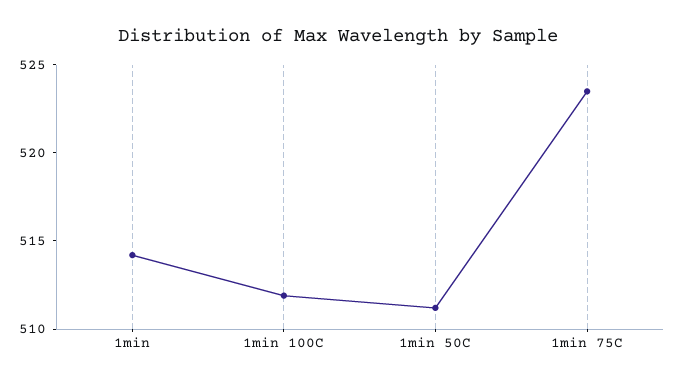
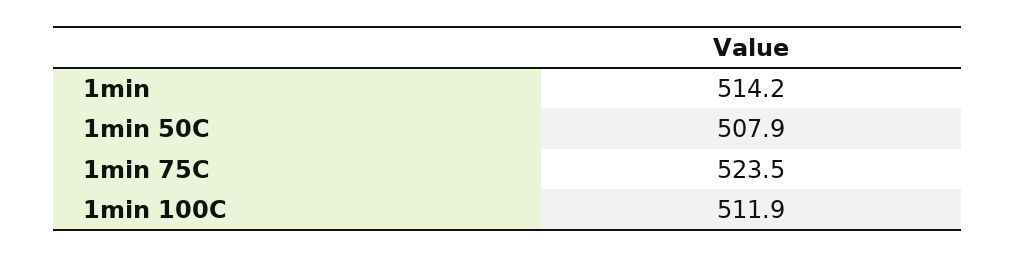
1min 50C: 511 -> 507.9

